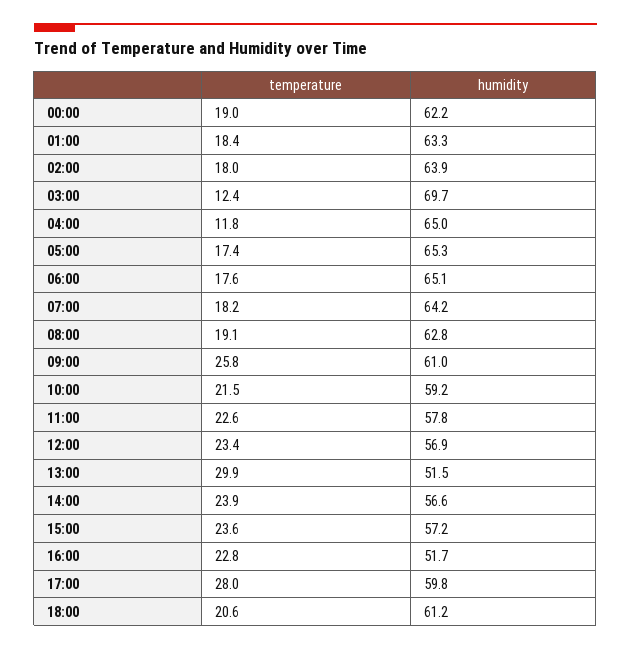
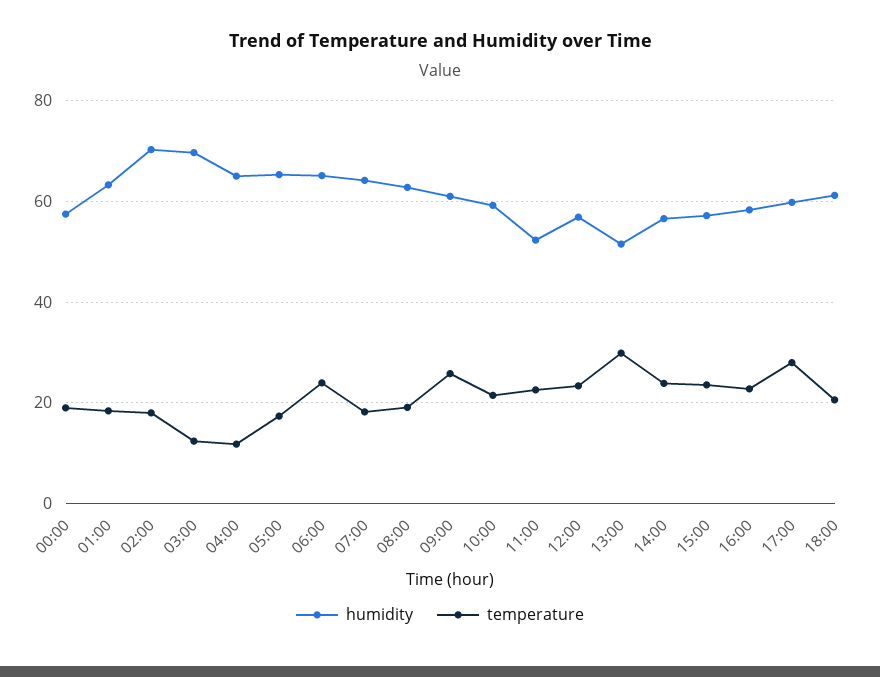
humidity, 00:00: 62.2 -> 58
humidity, 02:00: 63.9 -> 70
temperature, 06:00: 17.6 -> 24
humidity, 11:00: 57.8 -> 52
humidity, 16:00: 51.7 -> 58

